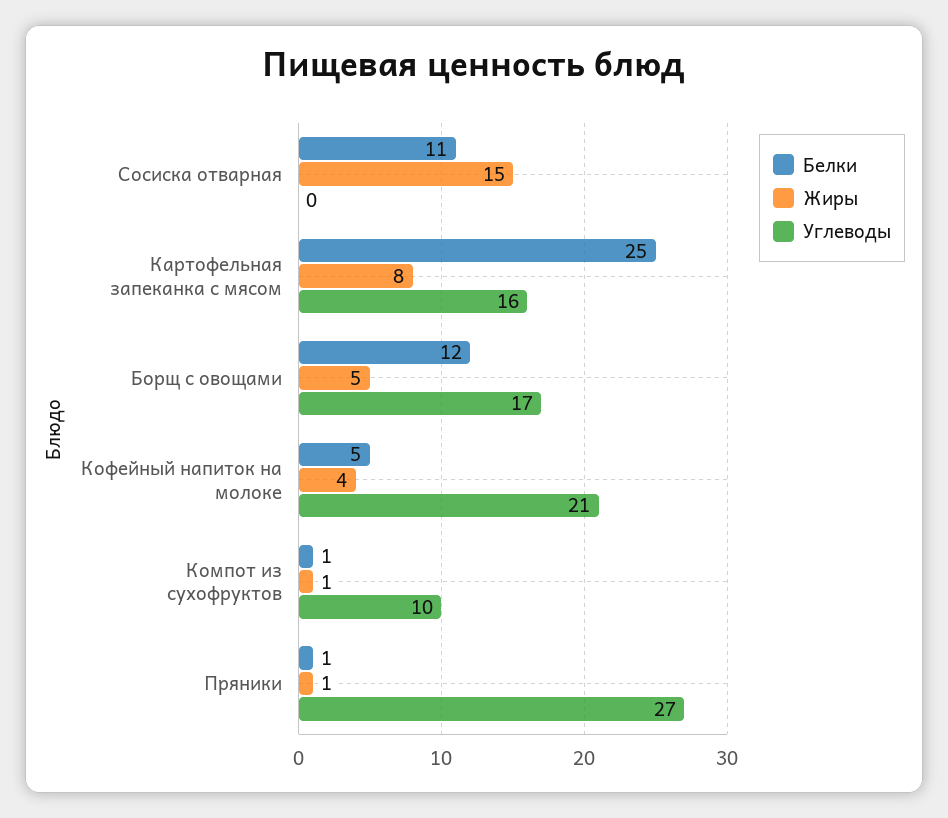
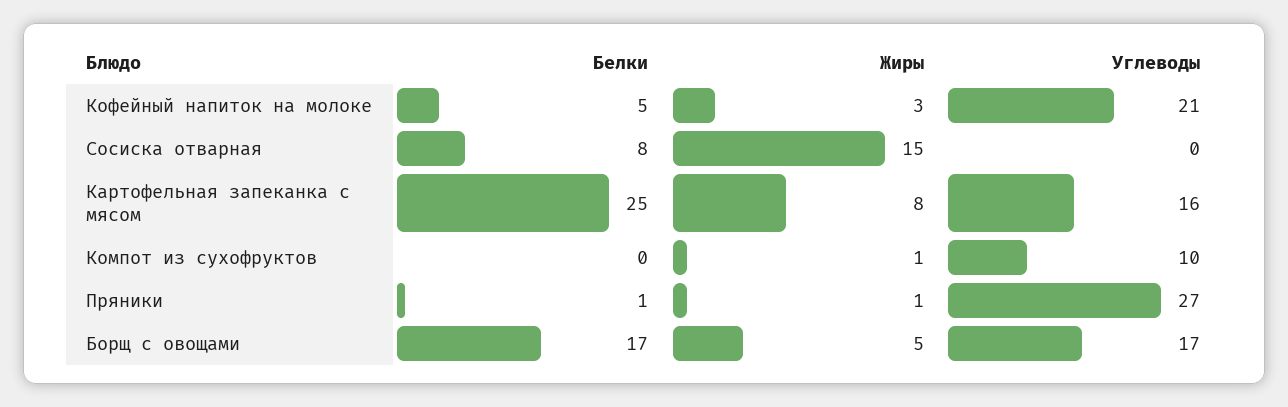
Белки, Сосиска отварная: 11 -> 8
Белки, Борщ с овощами: 12 -> 17
Жиры, Кофейный напиток на молоке: 4 -> 3
Белки, Компот из сухофруктов: 1 -> 0

